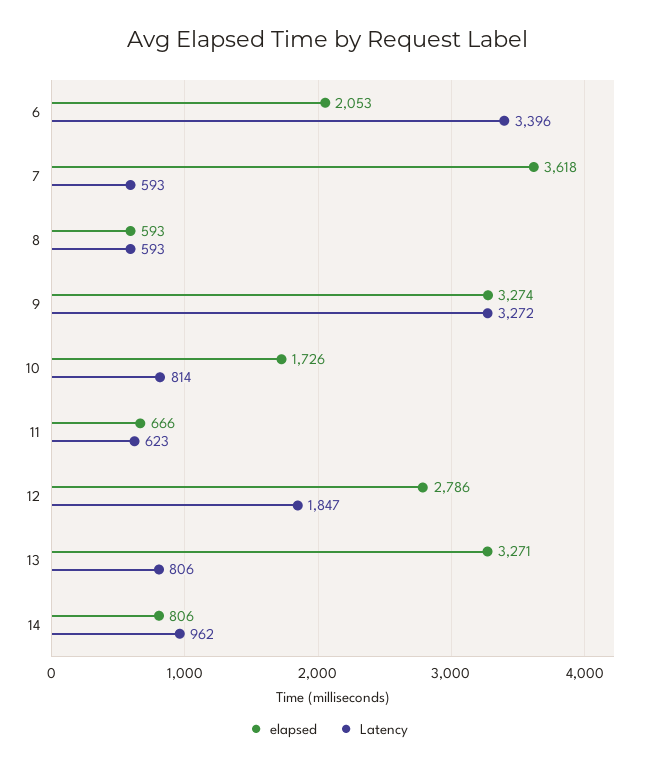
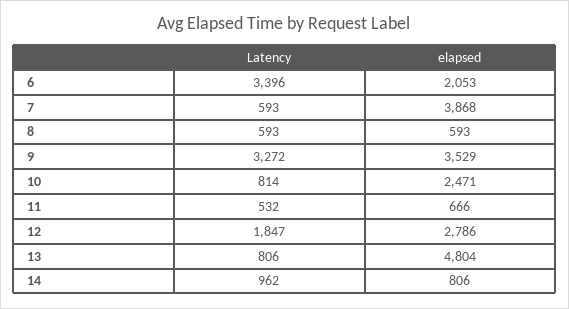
elapsed, 7: 3618 -> 3868
elapsed, 9: 3274 -> 3529
elapsed, 10: 1726 -> 2471
Latency, 11: 623 -> 532
elapsed, 13: 3271 -> 4804

